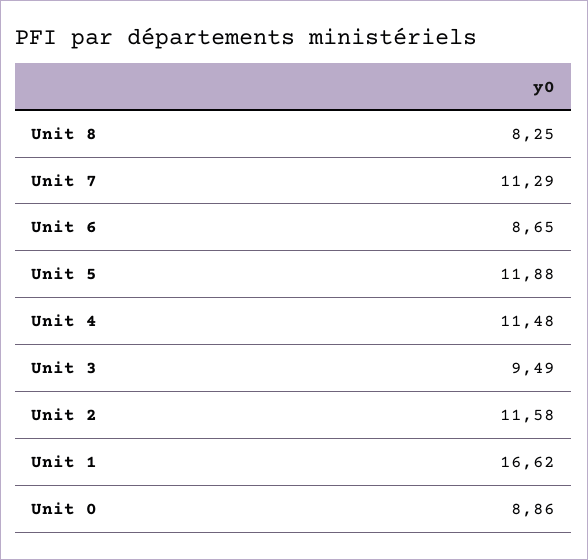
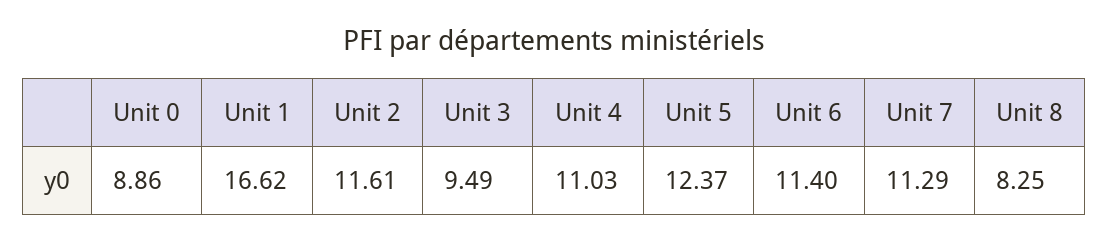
Unit 6: 8.65 -> 11.4
Unit 5: 11.88 -> 12.37
Unit 4: 11.48 -> 11.03
Unit 2: 11.58 -> 11.61

